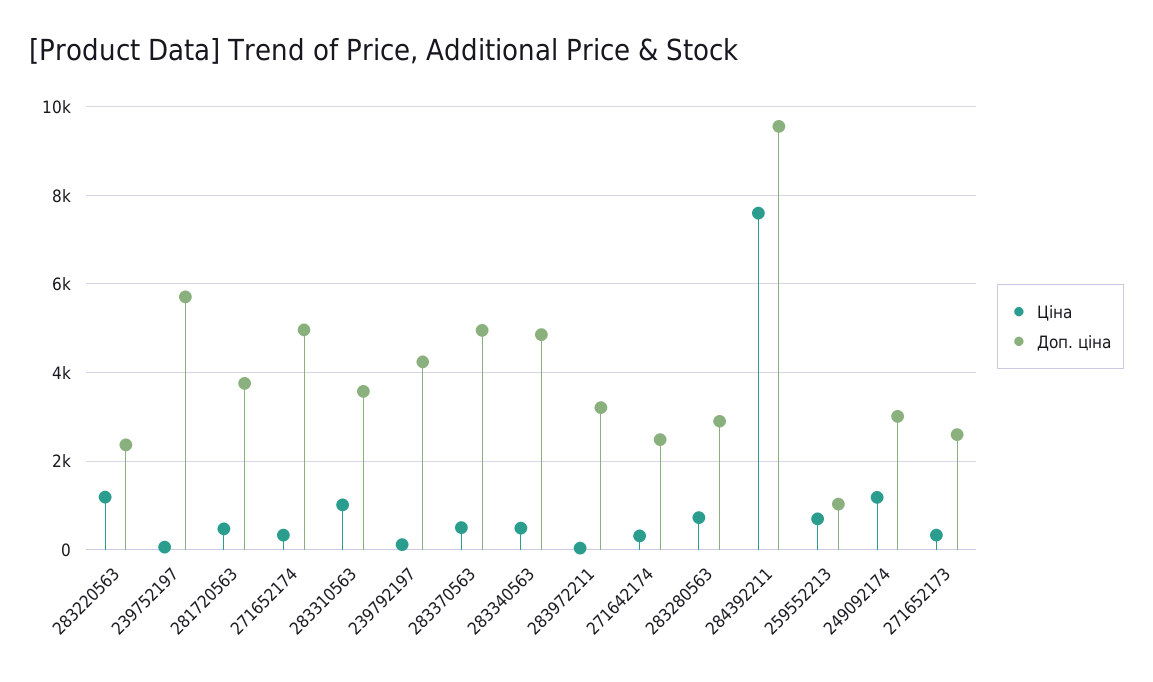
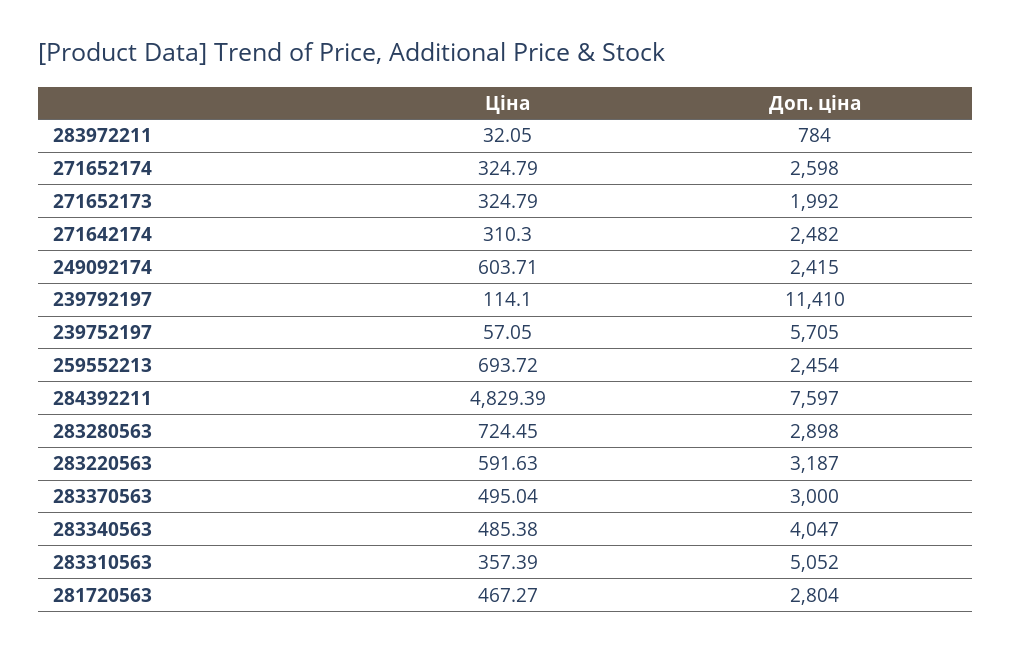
Ціна, 283220563: 1200 -> 591.63
Доп. ціна, 283220563: 2400 -> 3187
Доп. ціна, 281720563: 3800 -> 2804
Доп. ціна, 271652174: 5000 -> 2598
Ціна, 283310563: 1000 -> 357.39
Доп. ціна, 283310563: 3600 -> 5052
Доп. ціна, 239792197: 4200 -> 11410
Доп. ціна, 283370563: 5000 -> 3000
Доп. ціна, 283340563: 4800 -> 4047
Доп. ціна, 283972211: 3200 -> 784
Ціна, 284392211: 7600 -> 4829.39
Доп. ціна, 284392211: 9600 -> 7597
Доп. ціна, 259552213: 1000 -> 2454
Ціна, 249092174: 1200 -> 603.71
Доп. ціна, 249092174: 3000 -> 2415
Доп. ціна, 271652173: 2600 -> 1992

